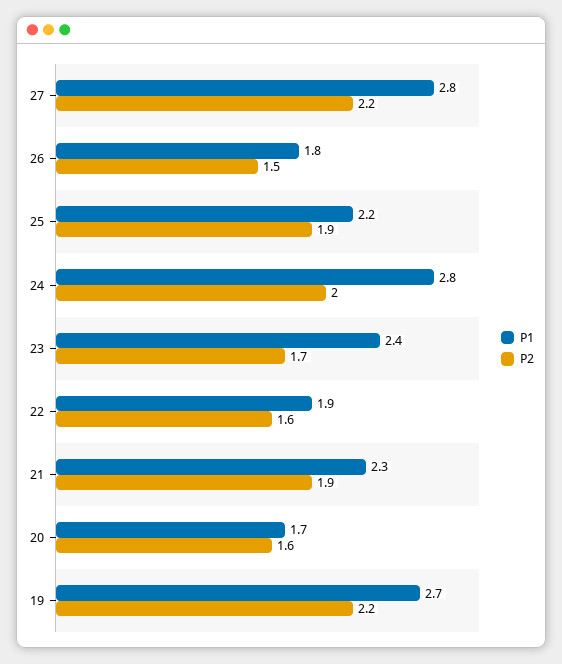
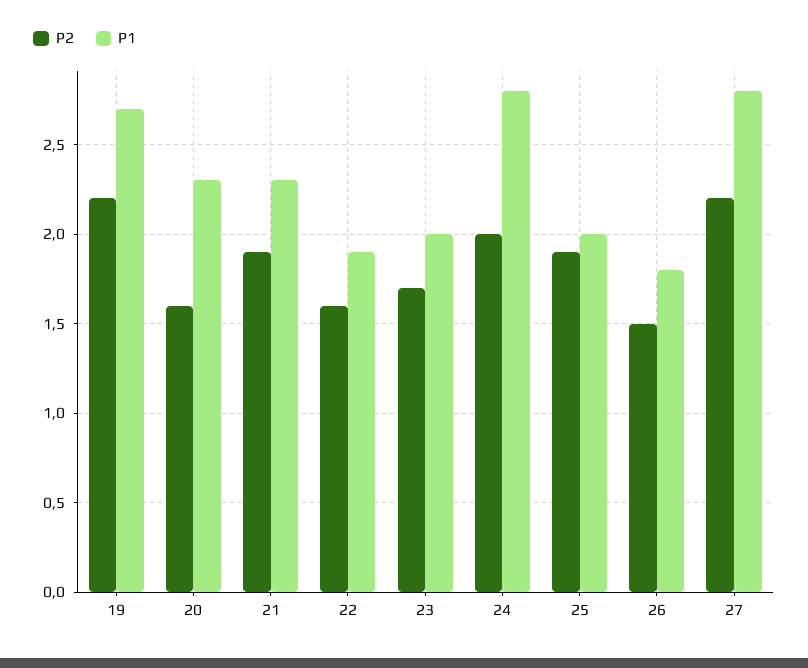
P1, 25: 2.2 -> 2
P1, 23: 2.4 -> 2
P1, 20: 1.7 -> 2.3

